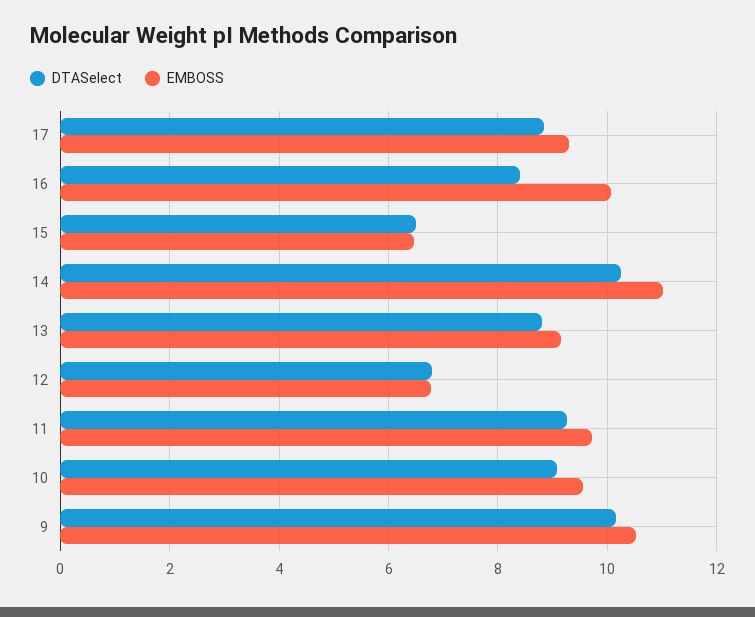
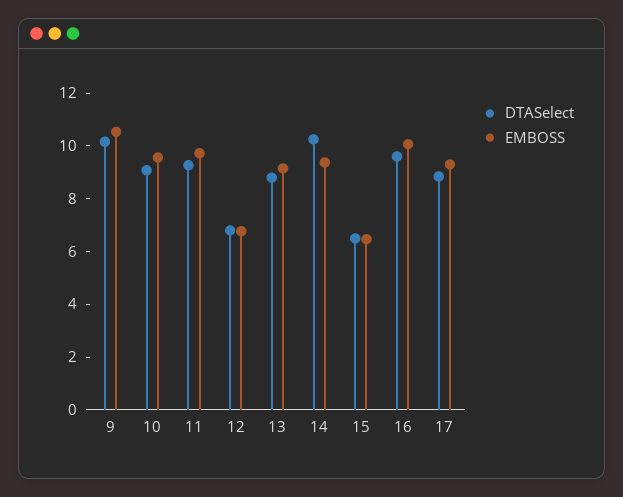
DTASelect, 16: 8.4 -> 9.5
EMBOSS, 14: 11 -> 9.5

